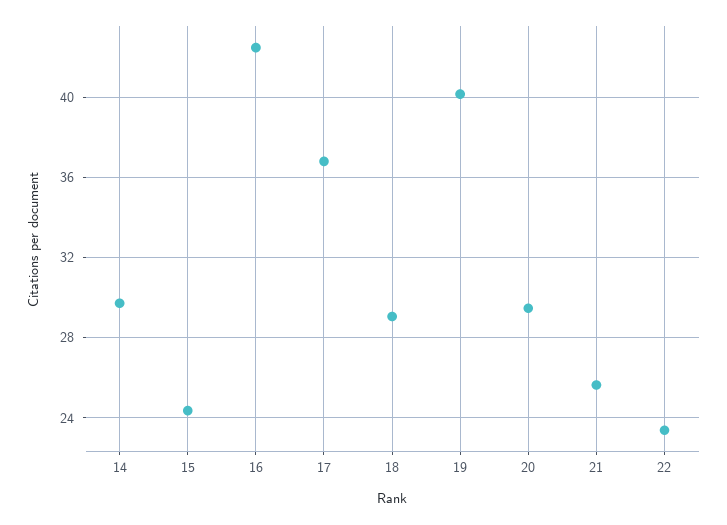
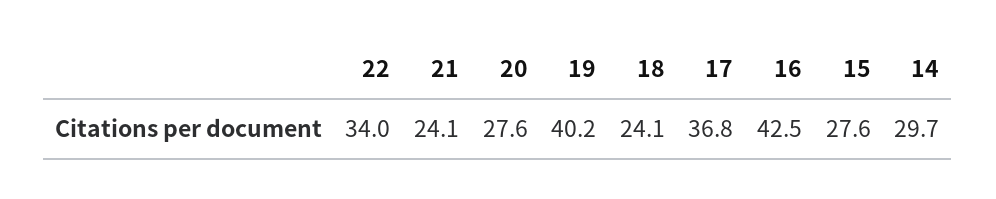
15: 24.5 -> 27.6
18: 29 -> 24.1
20: 29.5 -> 27.6
21: 25.5 -> 24.1
22: 23.5 -> 34

